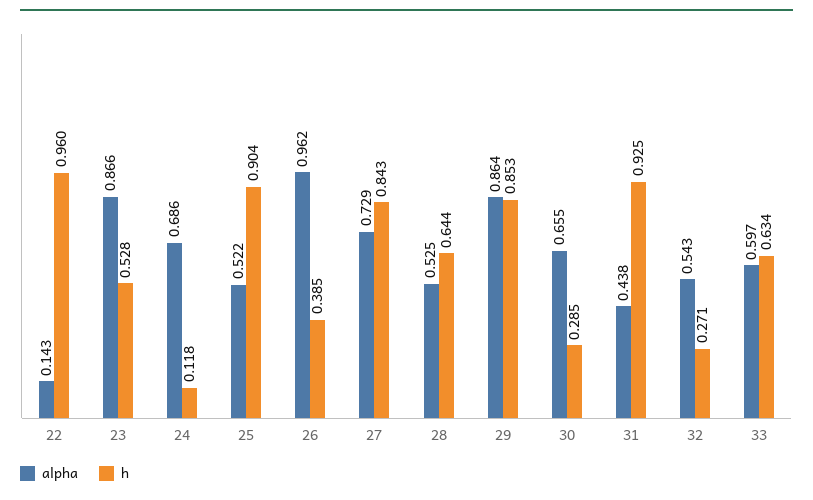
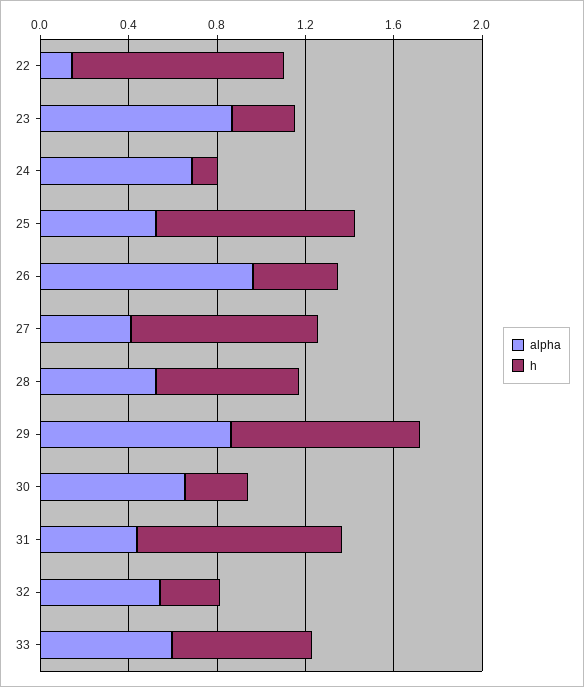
h, 23: 0.528 -> 0.3
alpha, 27: 0.729 -> 0.4

